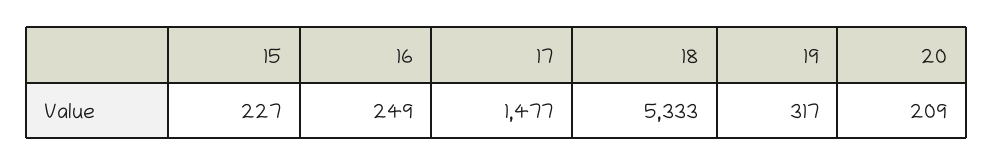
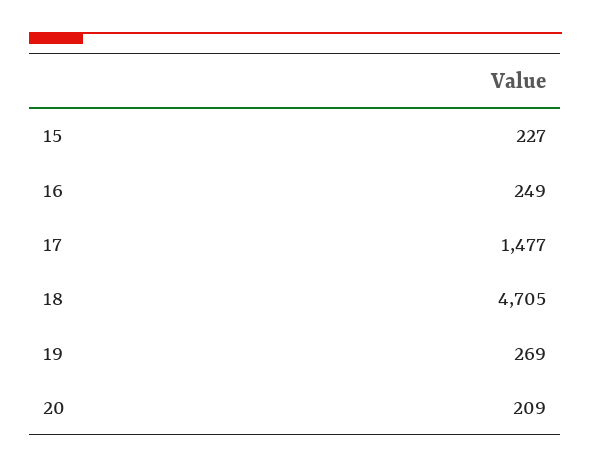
18: 5333 -> 4705
19: 317 -> 269

